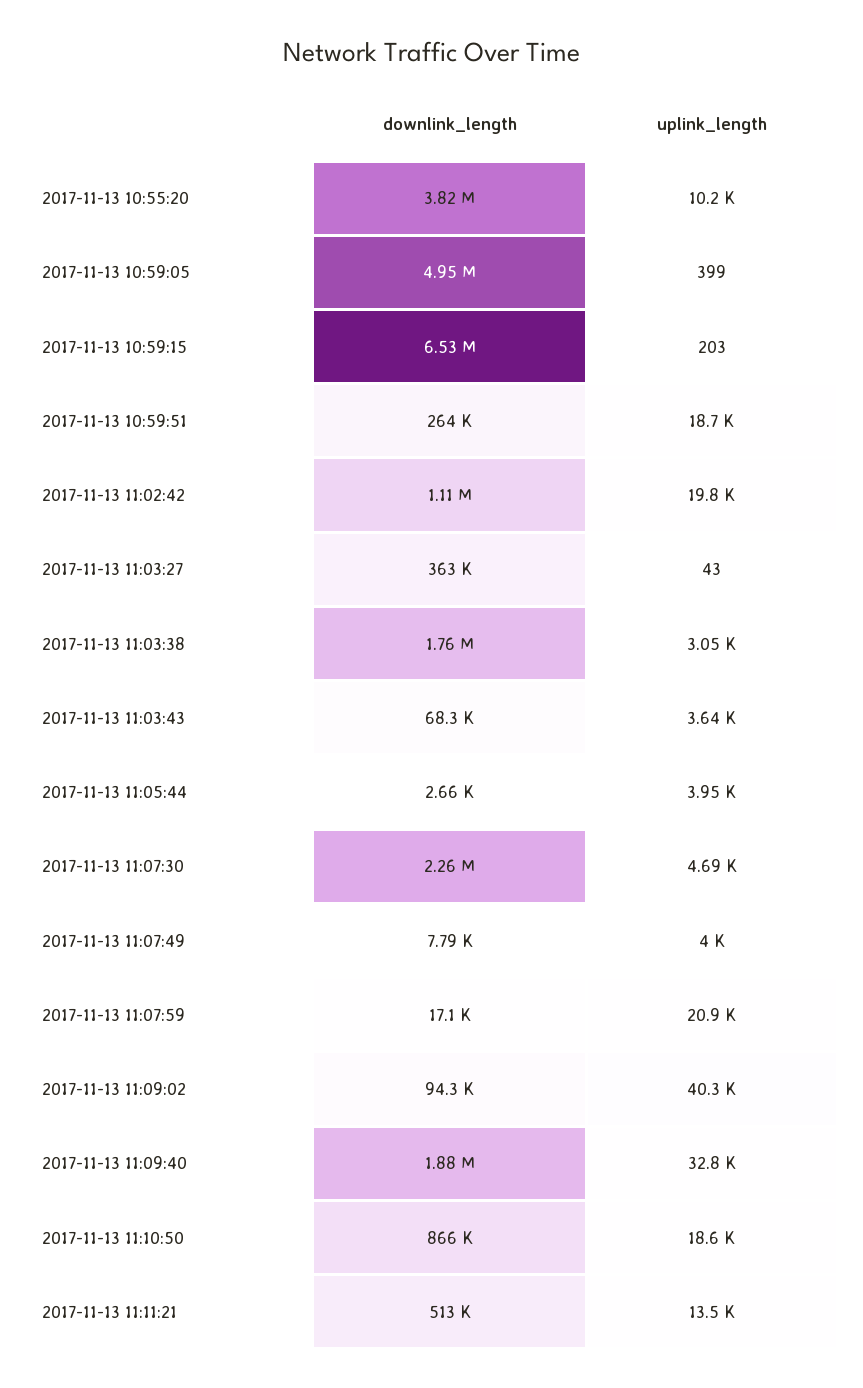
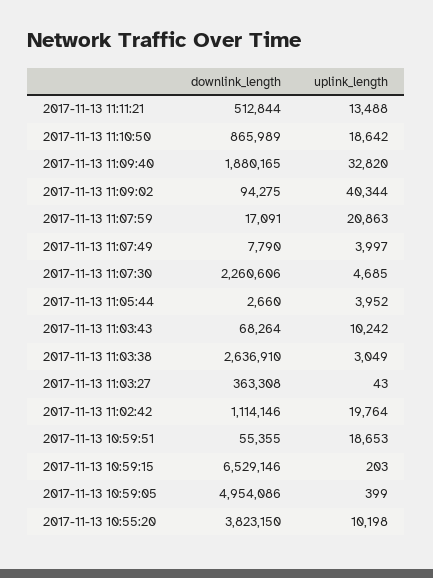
downlink_length, 2017-11-13 10:59:51: 264000 -> 55355
downlink_length, 2017-11-13 11:03:38: 1760000 -> 2636910
uplink_length, 2017-11-13 11:03:43: 3640 -> 10242

